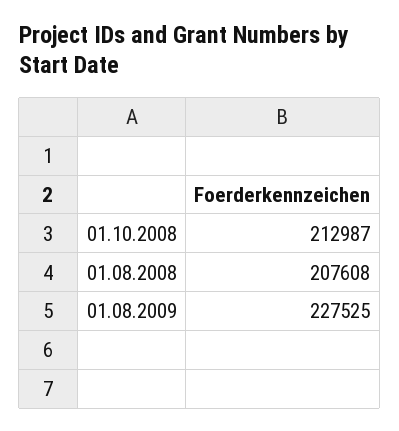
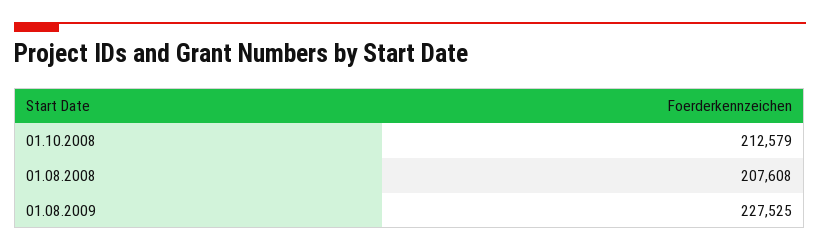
01.10.2008: 212987 -> 212579

